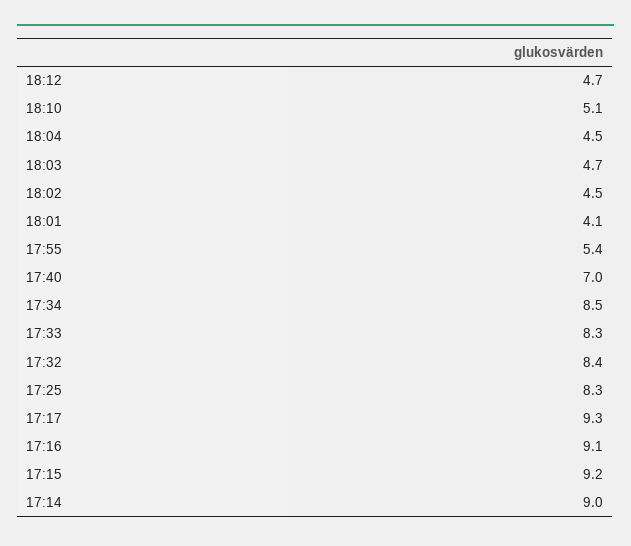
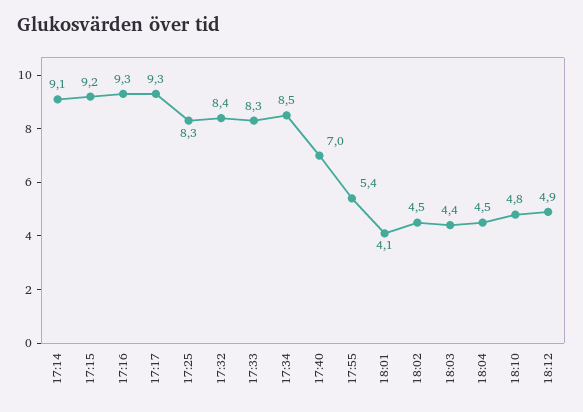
18:12: 4.7 -> 4.9
18:10: 5.1 -> 4.8
18:03: 4.7 -> 4.4
17:16: 9.1 -> 9.3
17:14: 9 -> 9.1

